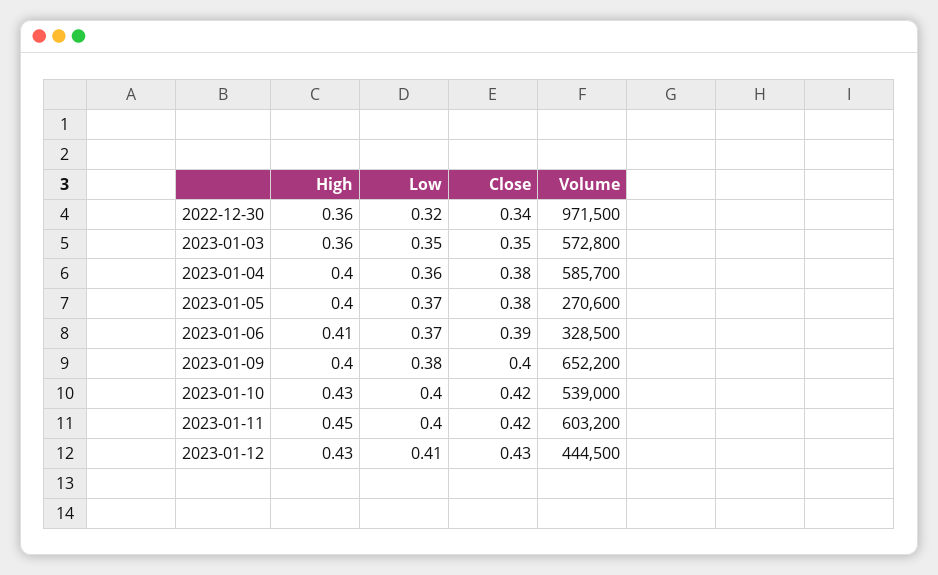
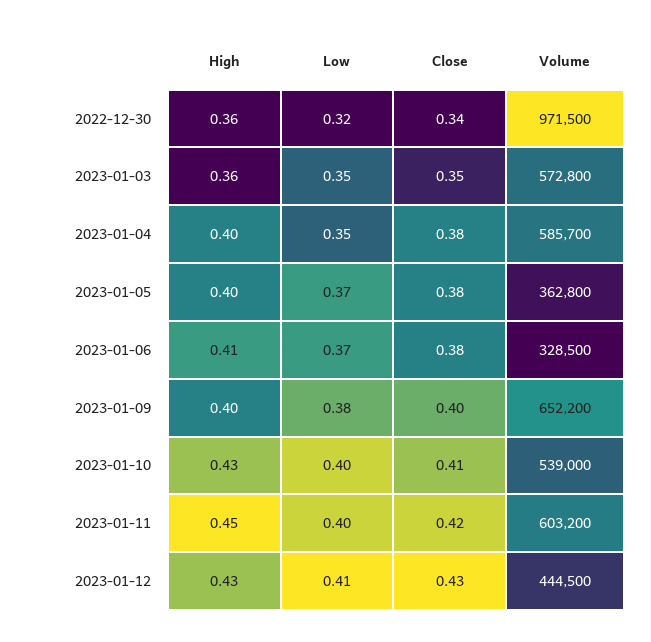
Low, 2023-01-04: 0.36 -> 0.35
Volume, 2023-01-05: 270600 -> 362800
Close, 2023-01-06: 0.39 -> 0.38
Close, 2023-01-10: 0.42 -> 0.41

